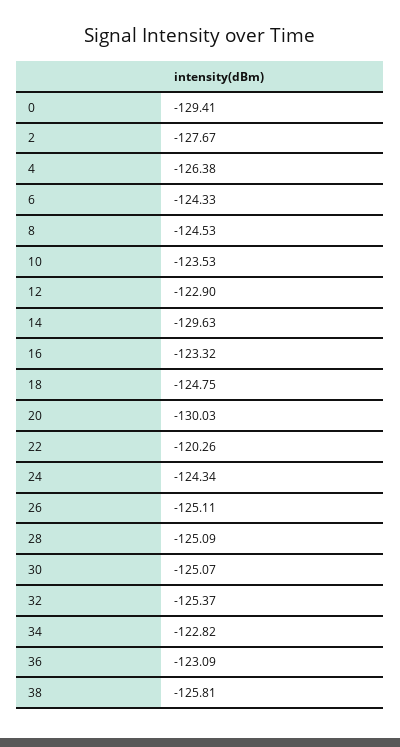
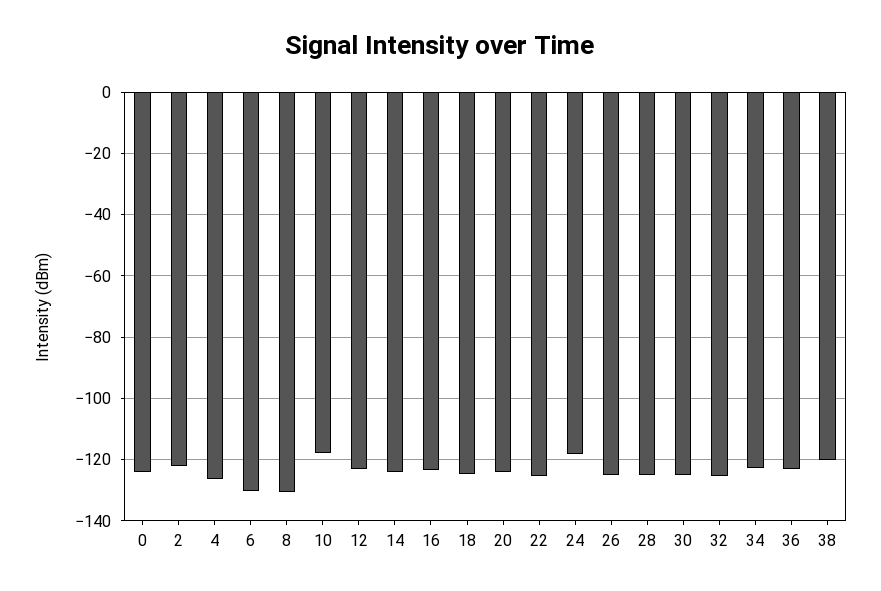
0: -129.41 -> -124
2: -127.67 -> -122
6: -124.33 -> -130
8: -124.53 -> -130
10: -123.53 -> -118
14: -129.63 -> -124
20: -130.03 -> -124
22: -120.26 -> -126
24: -124.34 -> -118
38: -125.81 -> -120

